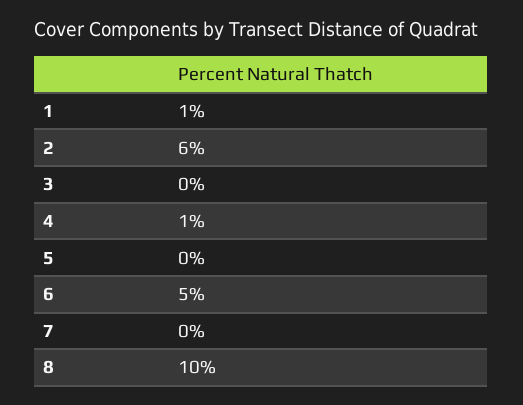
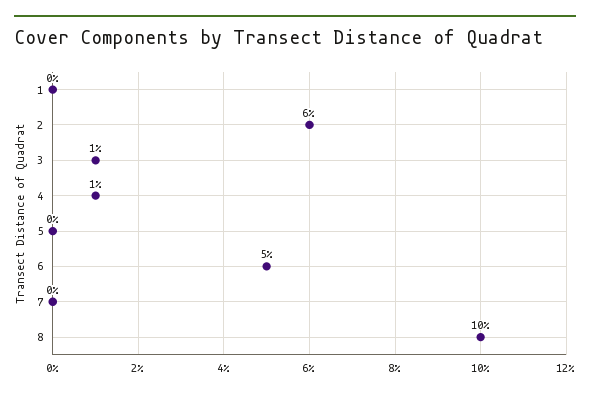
1: 1 -> 0
3: 0 -> 1

